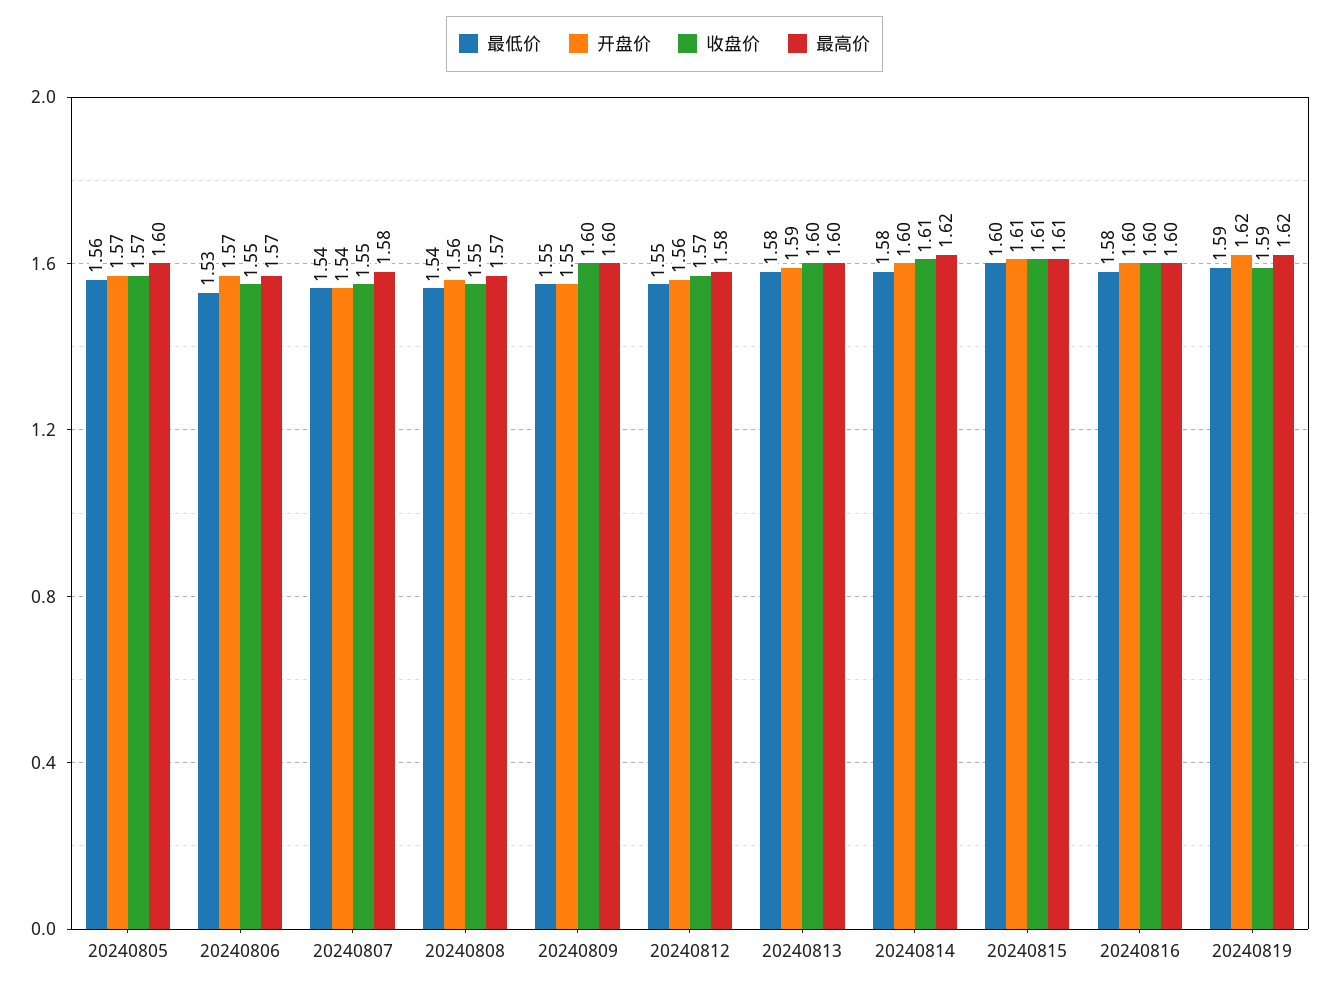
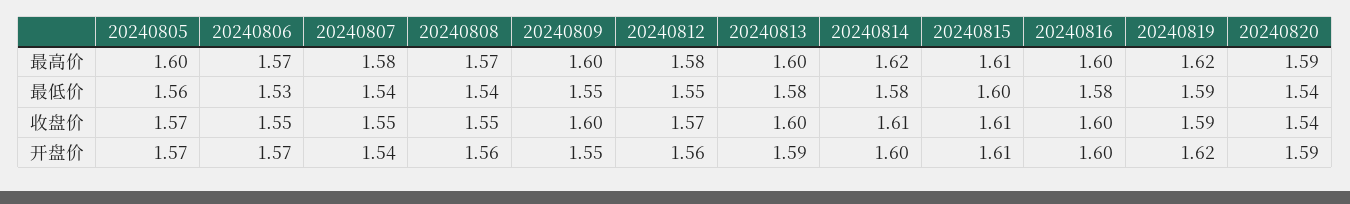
最高价, 20240820: none -> 1.59
最低价, 20240820: none -> 1.54
收盘价, 20240820: none -> 1.54
开盘价, 20240820: none -> 1.59

